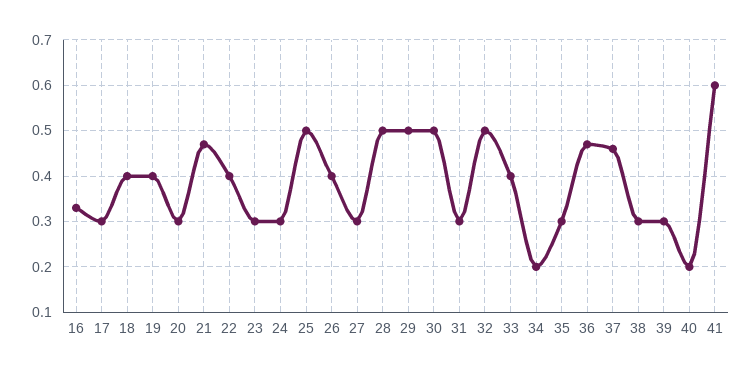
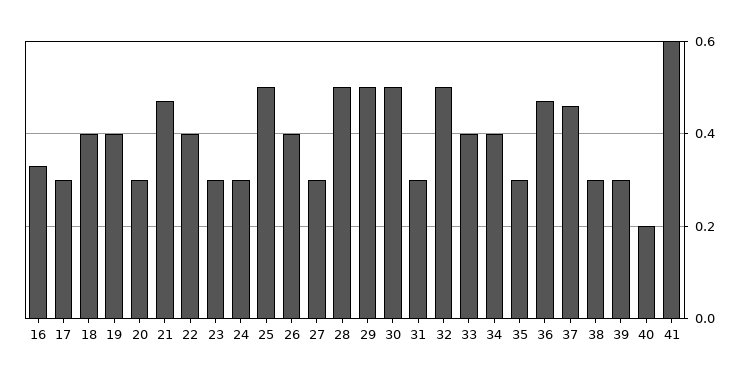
34: 0.2 -> 0.4

